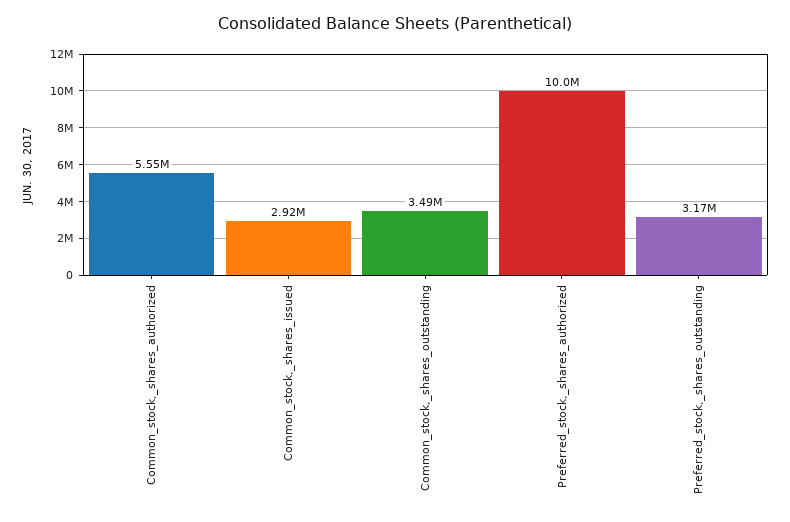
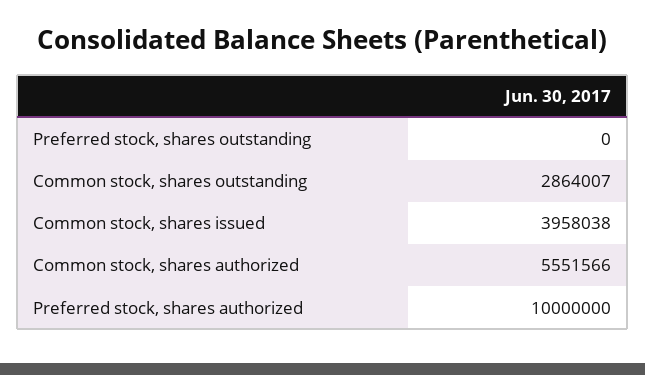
Common_stock,_shares_issued: 2920000 -> 3958038
Common_stock,_shares_outstanding: 3490000 -> 2864007
Preferred_stock,_shares_outstanding: 3170000 -> 0

